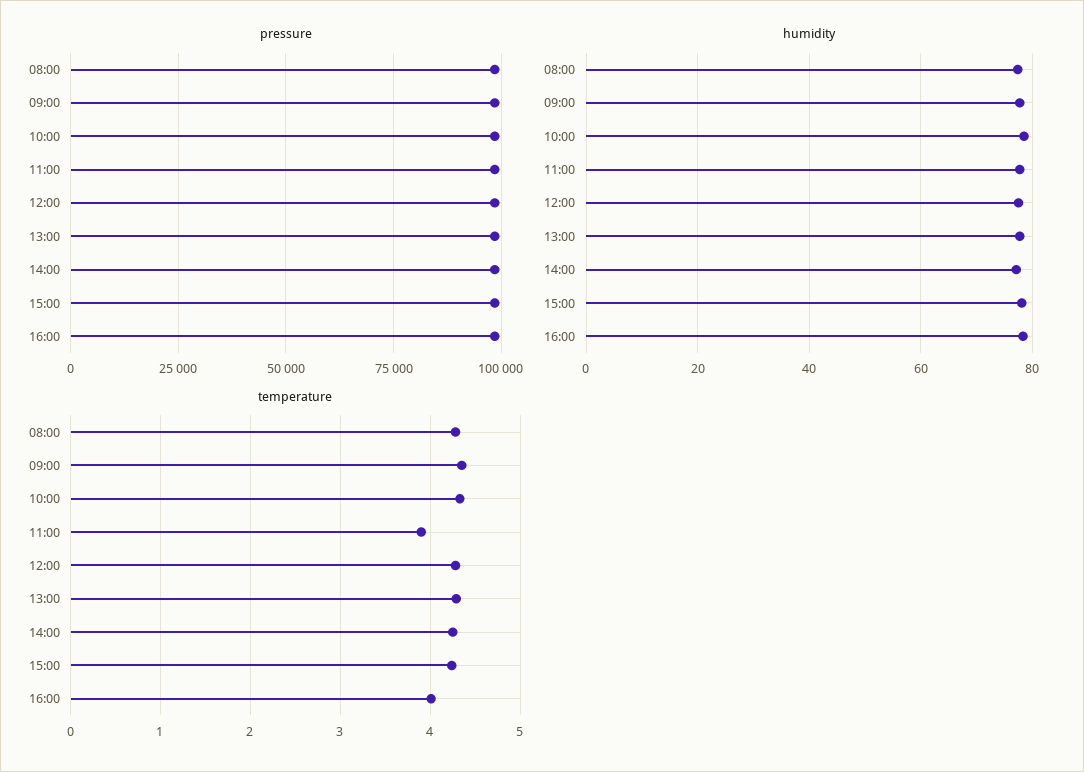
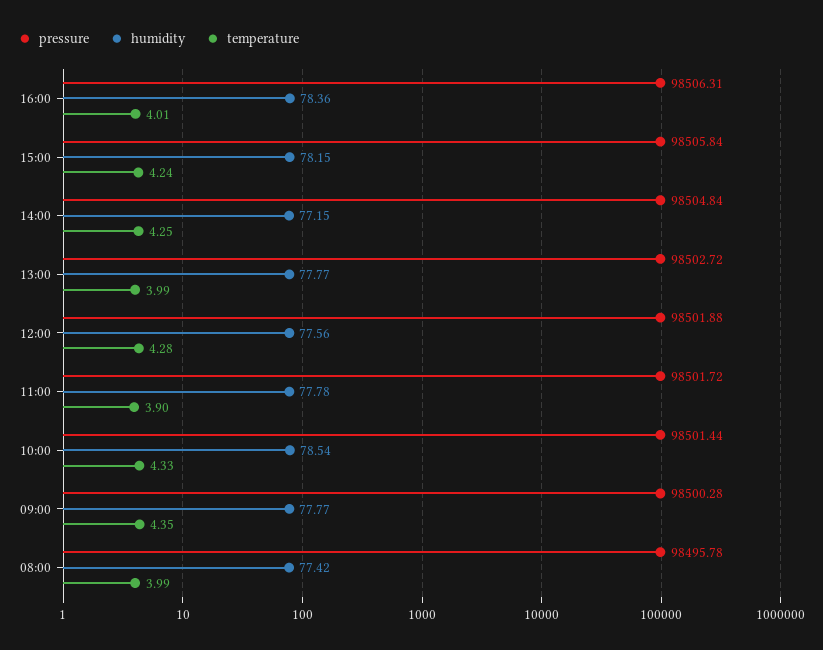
temperature, 08:00: 4.3 -> 3.99
temperature, 13:00: 4.3 -> 3.99

